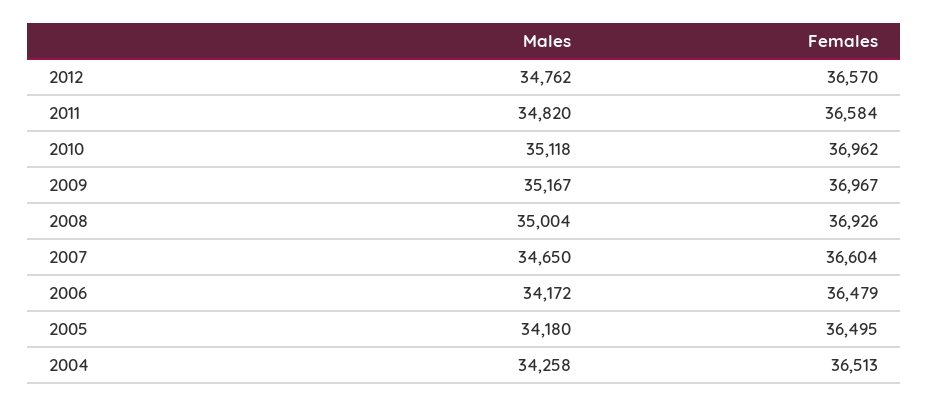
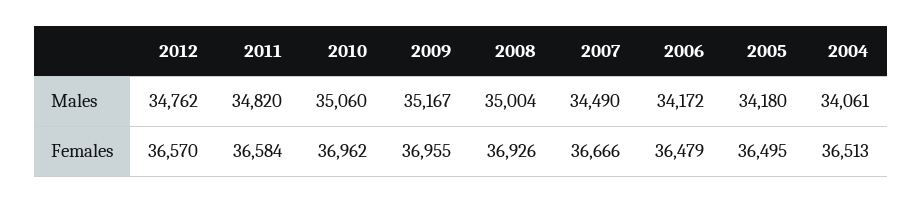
Males, 2010: 35118 -> 35060
Females, 2009: 36967 -> 36955
Males, 2007: 34650 -> 34490
Females, 2007: 36604 -> 36666
Males, 2004: 34258 -> 34061

